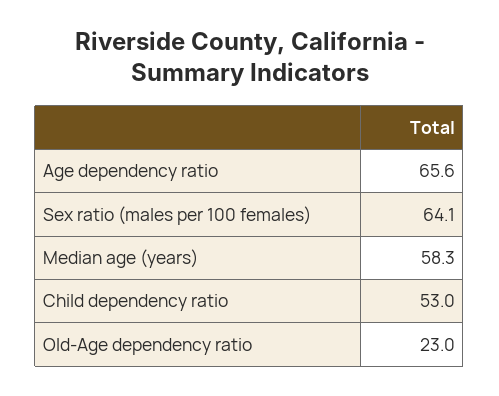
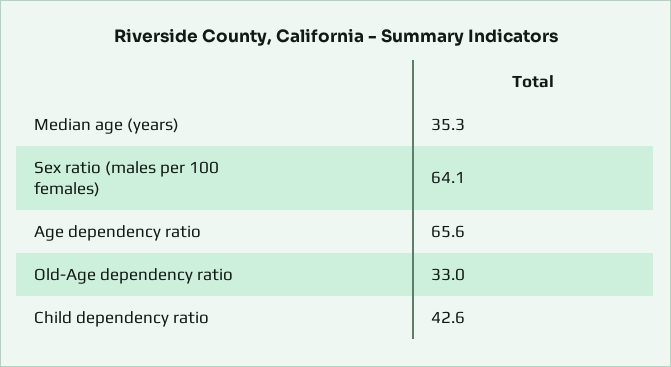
Median age (years): 58.3 -> 35.3
Child dependency ratio: 53 -> 42.6
Old-Age dependency ratio: 23 -> 33

